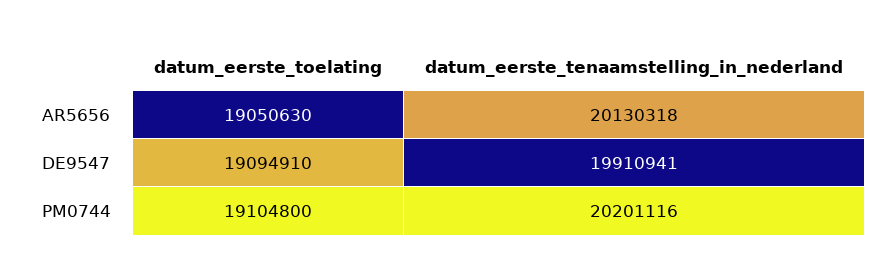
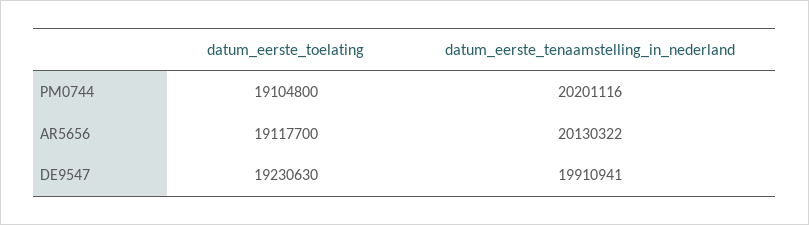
datum_eerste_toelating, AR5656: 19050630 -> 19117700
datum_eerste_tenaamstelling_in_nederland, AR5656: 20130318 -> 20130322
datum_eerste_toelating, DE9547: 19094910 -> 19230630

